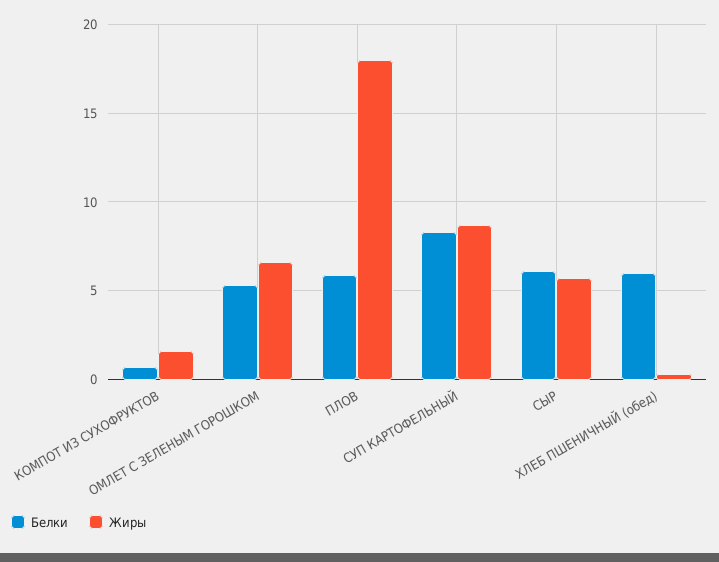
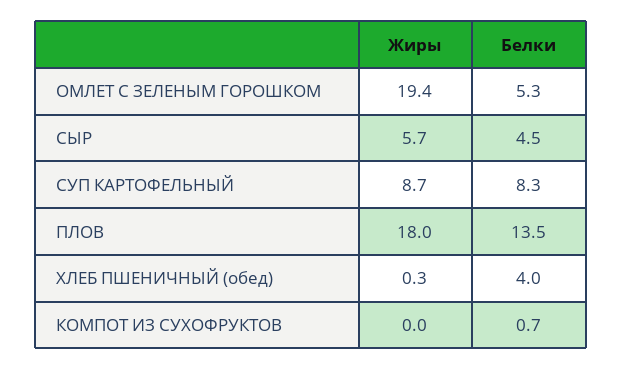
Жиры, КОМПОТ ИЗ СУХОФРУКТОВ: 1.5 -> 0
Жиры, ОМЛЕТ С ЗЕЛЕНЫМ ГОРОШКОМ: 6.5 -> 19.4
Белки, ПЛОВ: 6 -> 13.5
Белки, СЫР: 6 -> 4.5
Белки, ХЛЕБ ПШЕНИЧНЫЙ (обед): 6 -> 4

